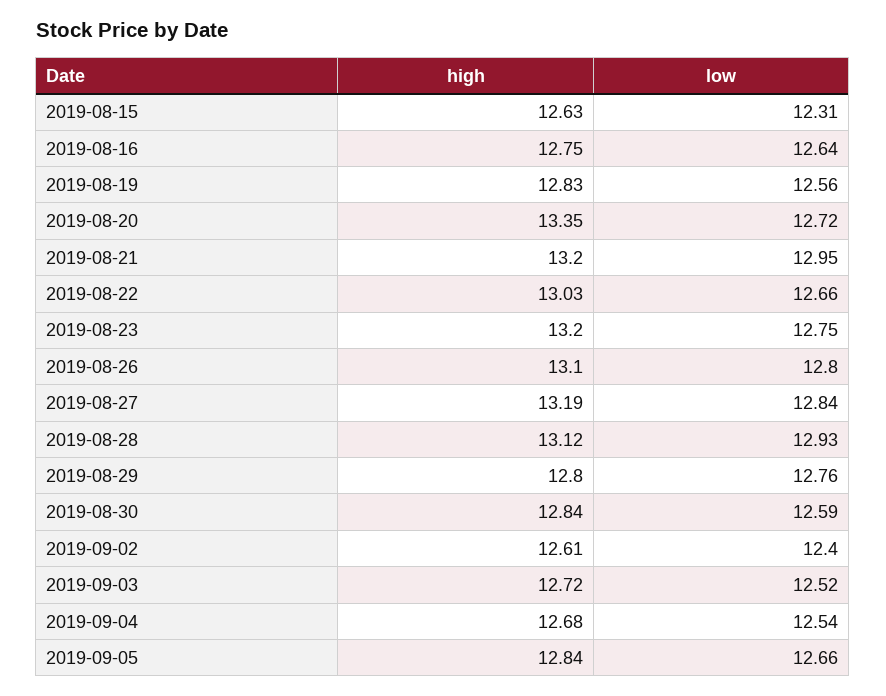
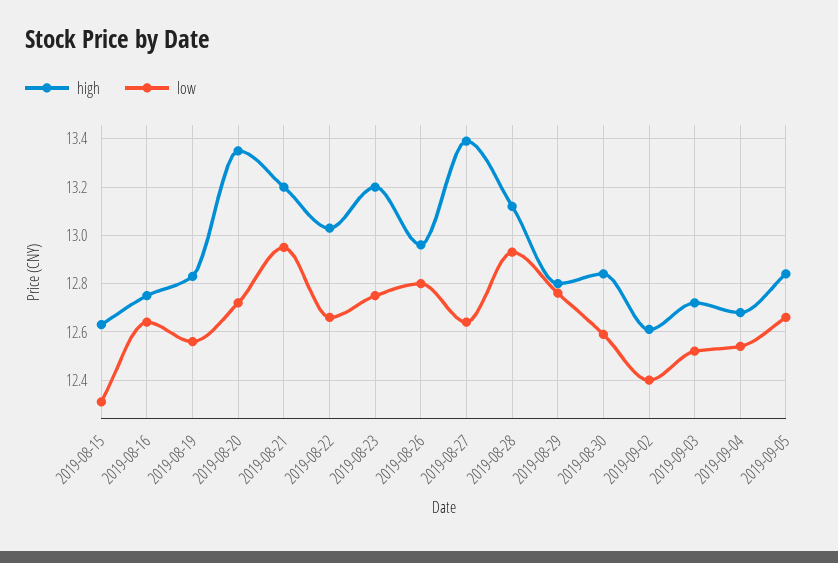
high, 2019-08-26: 13.1 -> 12.95
high, 2019-08-27: 13.19 -> 13.4
low, 2019-08-27: 12.84 -> 12.65

